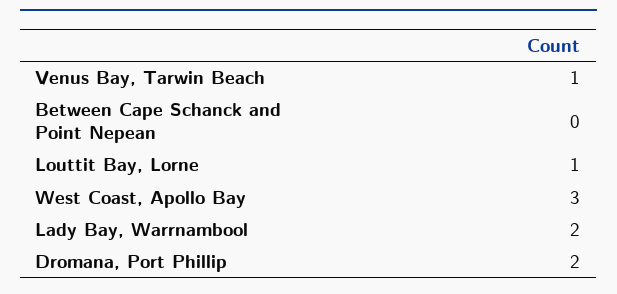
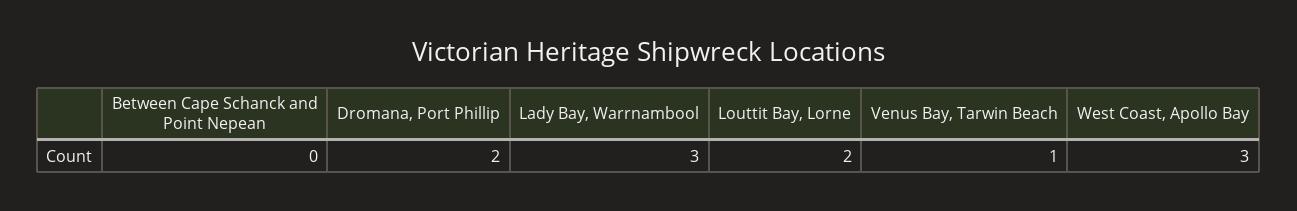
Louttit Bay, Lorne: 1 -> 2
Lady Bay, Warrnambool: 2 -> 3

